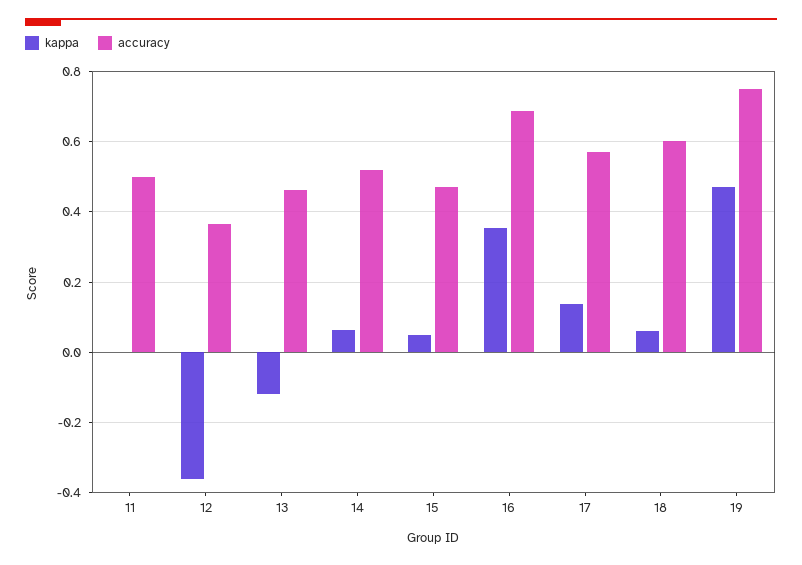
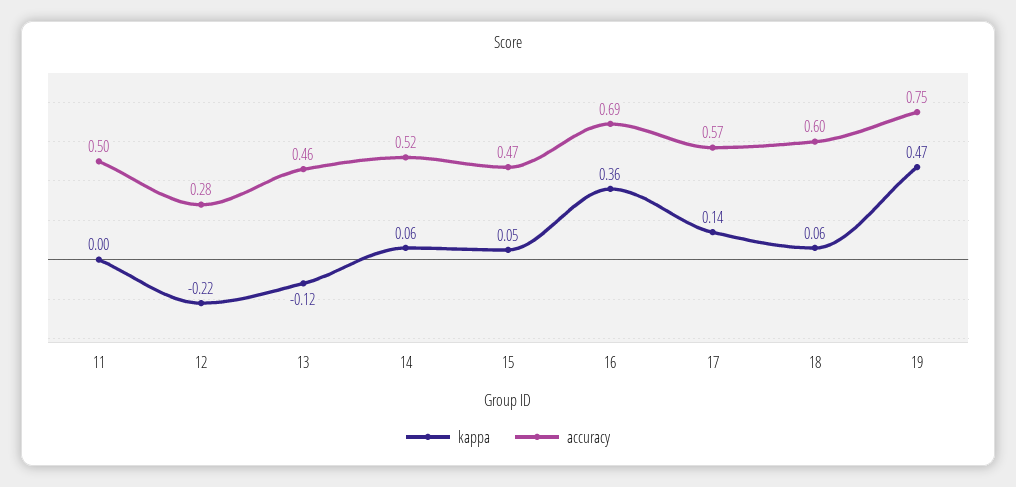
kappa, 12: -0.36 -> -0.22
accuracy, 12: 0.36 -> 0.28

